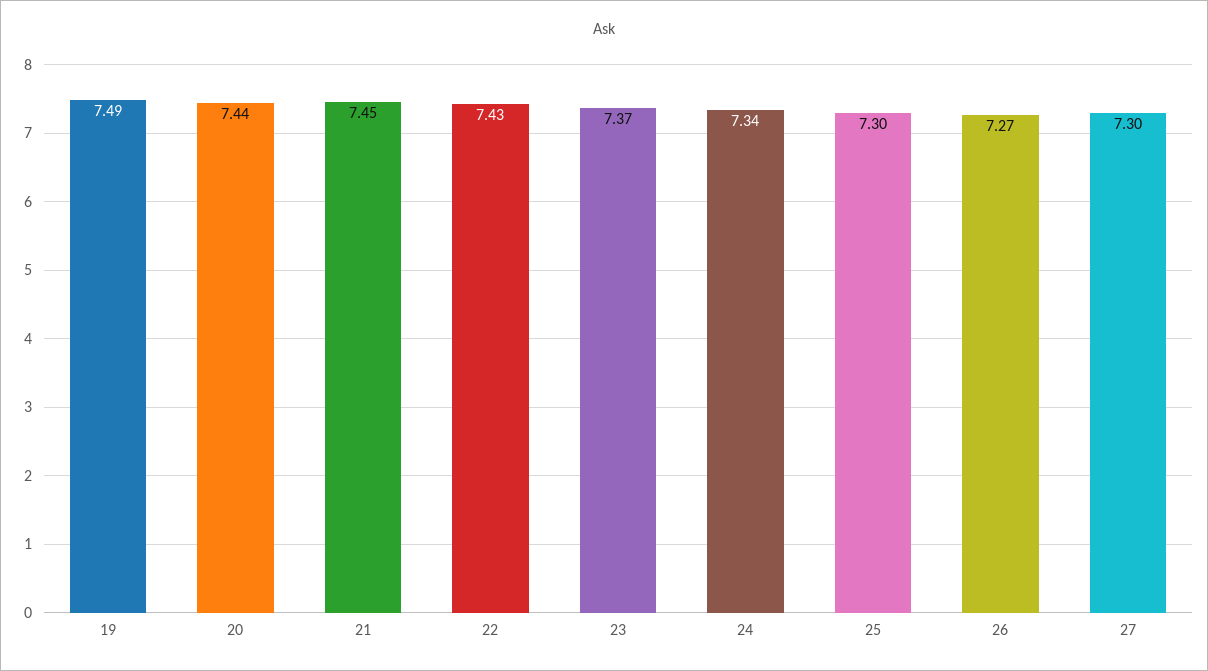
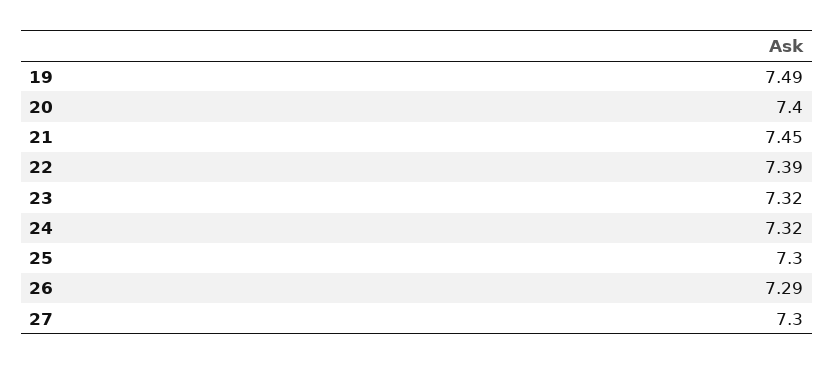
20: 7.44 -> 7.4
22: 7.43 -> 7.39
23: 7.37 -> 7.32
24: 7.34 -> 7.32
26: 7.27 -> 7.29

